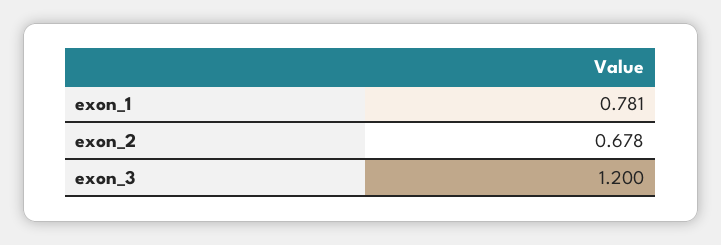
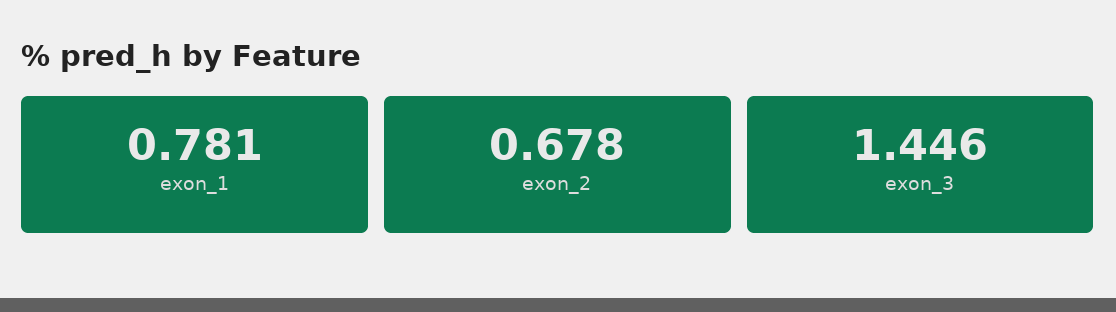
exon_3: 1.2 -> 1.446

